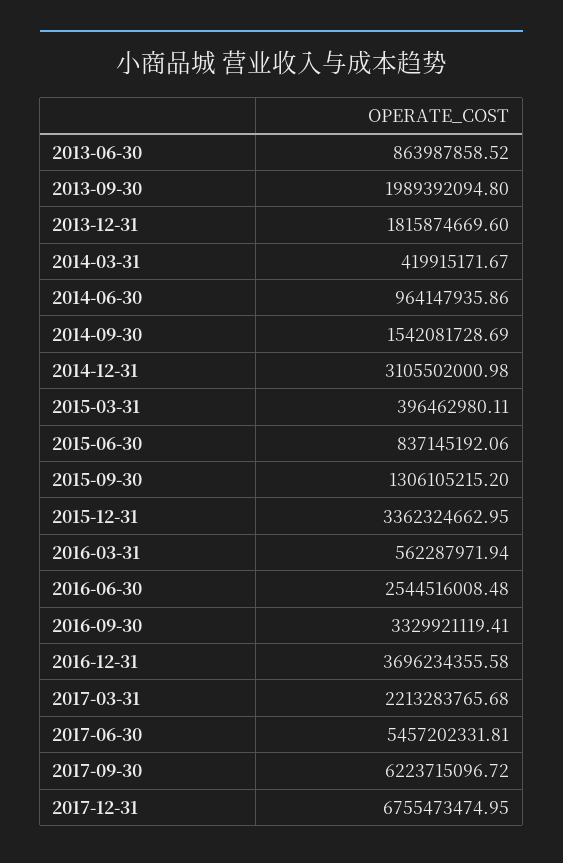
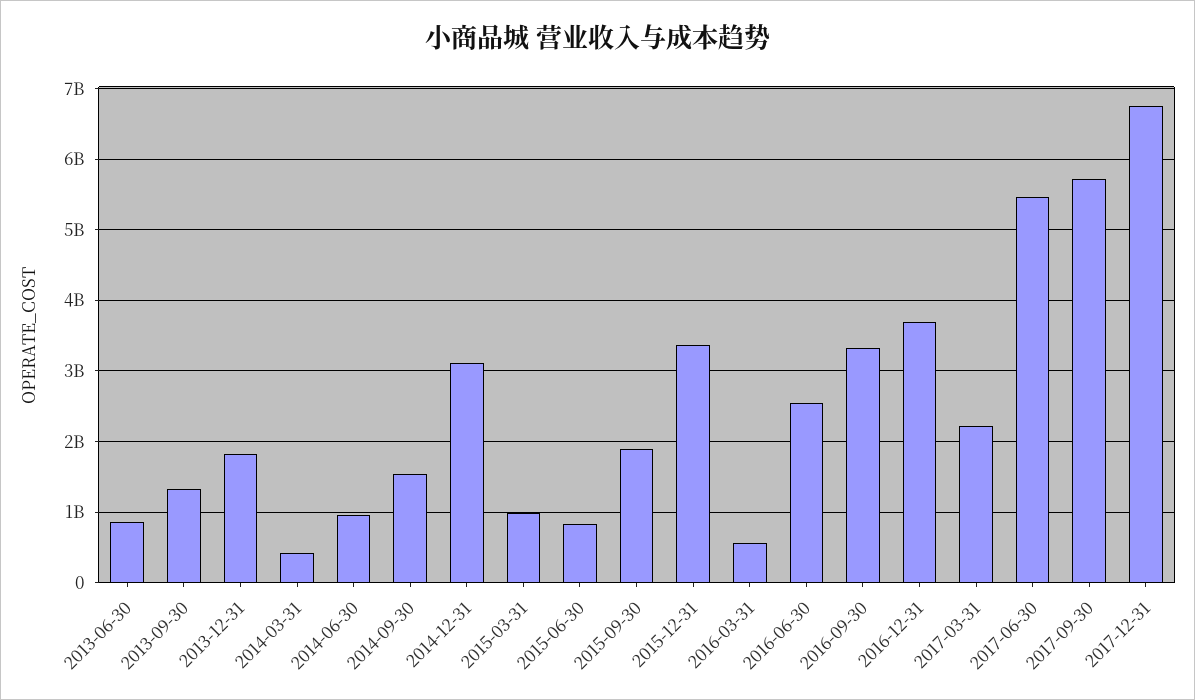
2013-09-30: 1989392094.8 -> 1300000000
2015-03-31: 396462980.11 -> 1000000000
2015-09-30: 1306105215.2 -> 1900000000
2017-09-30: 6223715096.72 -> 5700000000

